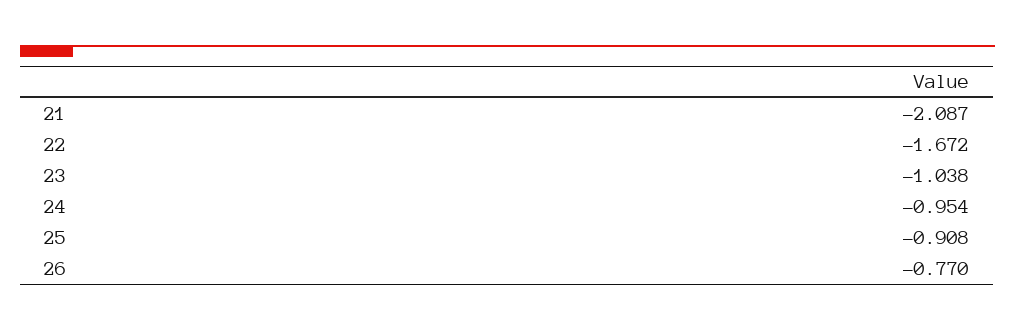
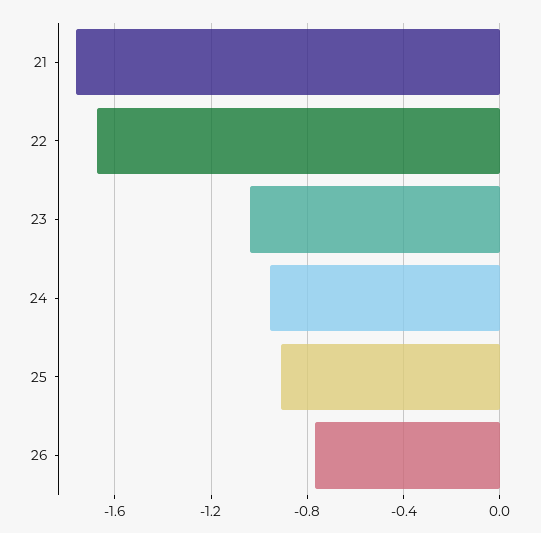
21: -2.087 -> -1.75

